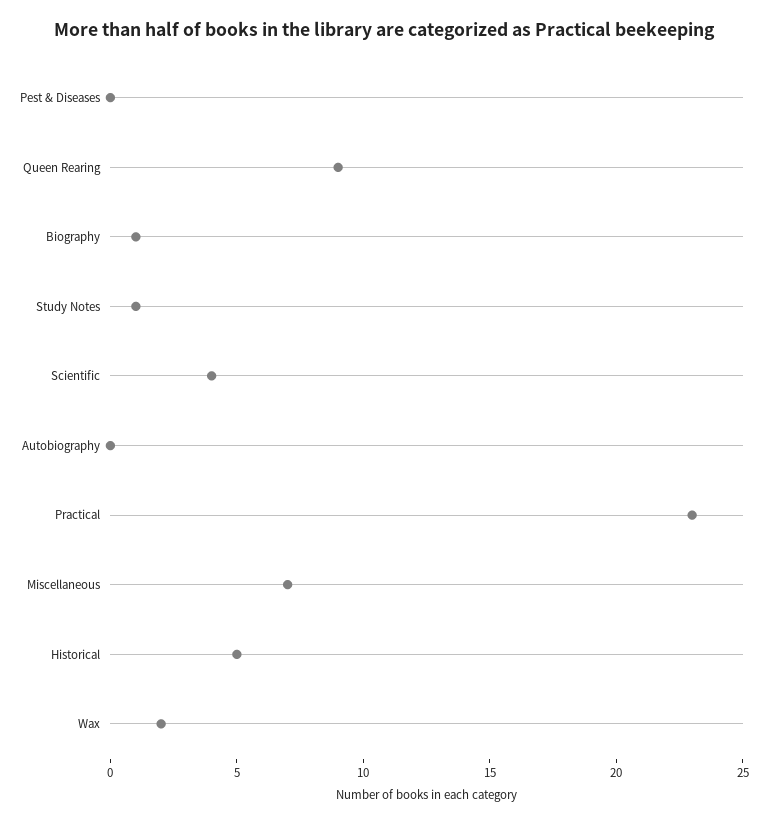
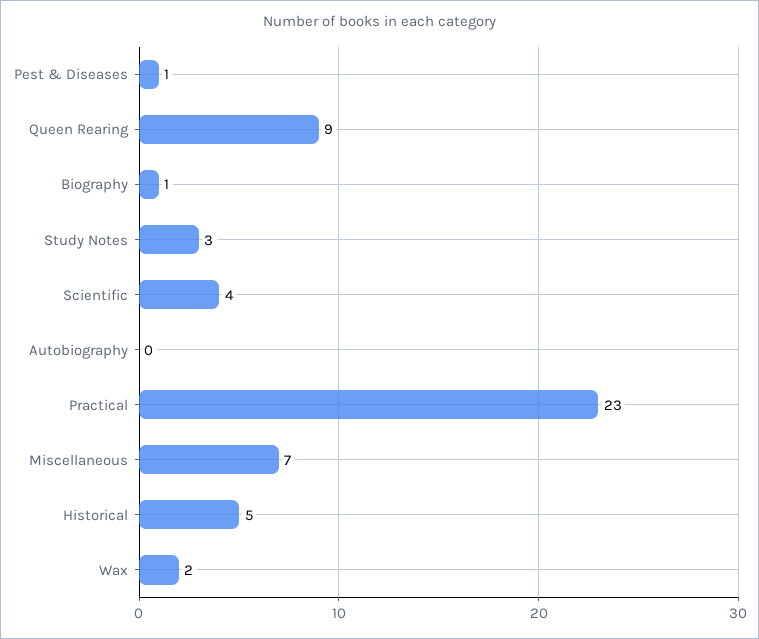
Pest & Diseases: 0 -> 1
Study Notes: 1 -> 3

